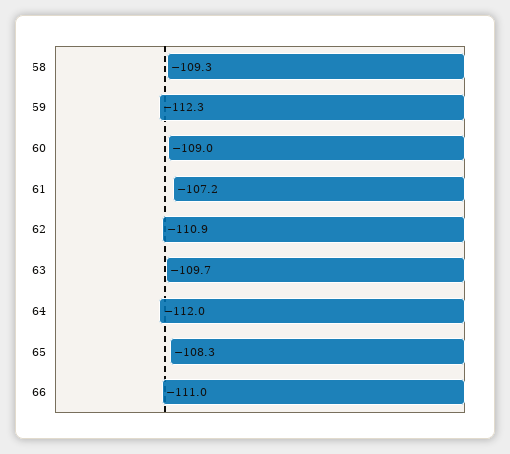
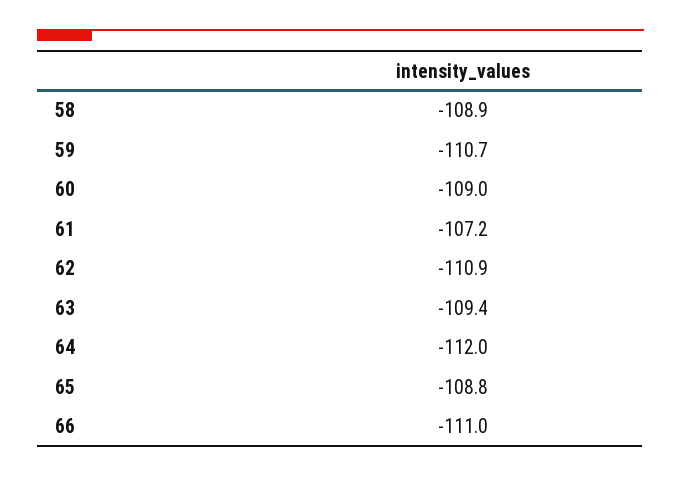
58: -109.3 -> -108.9
59: -112.3 -> -110.7
63: -109.7 -> -109.4
65: -108.3 -> -108.8

